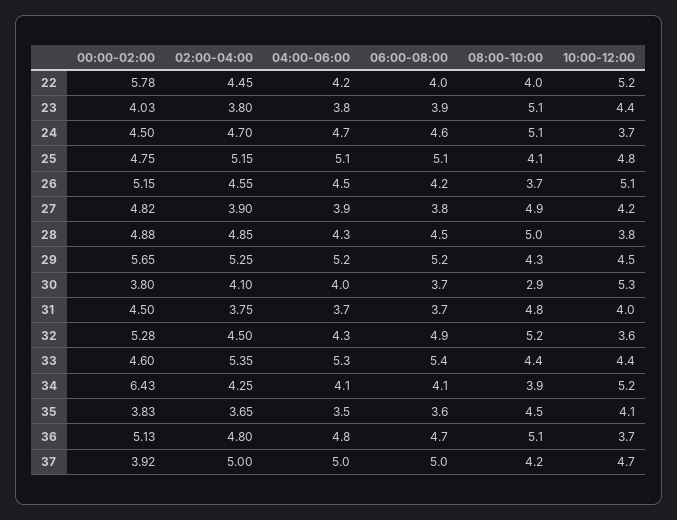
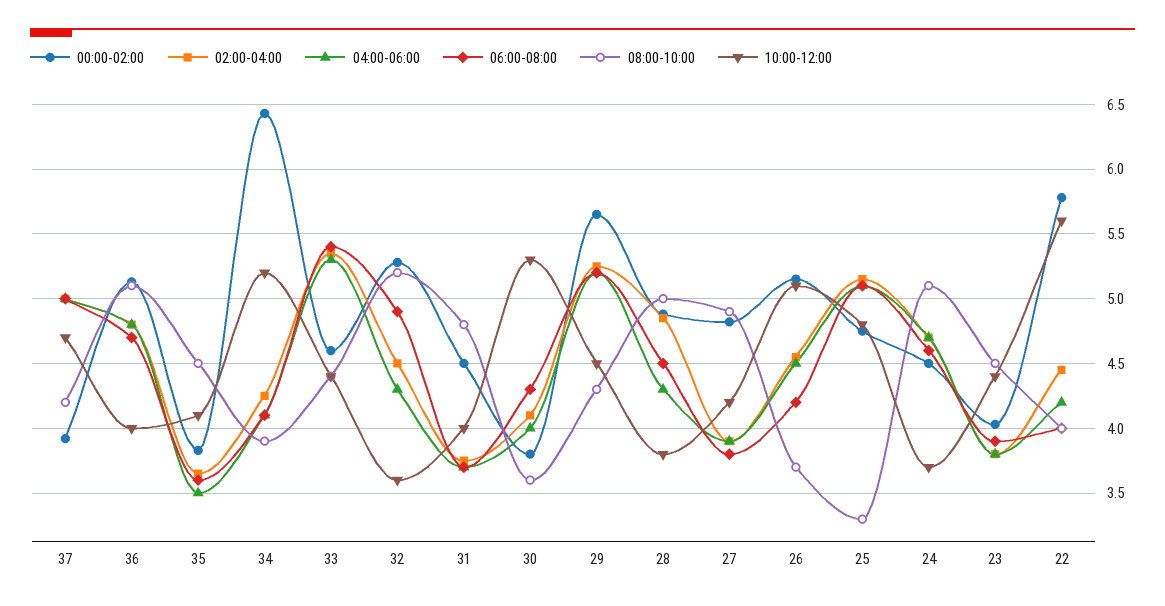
10:00-12:00, 22: 5.2 -> 5.6
08:00-10:00, 23: 5.1 -> 4.5
08:00-10:00, 25: 4.1 -> 3.3
06:00-08:00, 30: 3.7 -> 4.3
08:00-10:00, 30: 2.9 -> 3.6
10:00-12:00, 36: 3.7 -> 4

